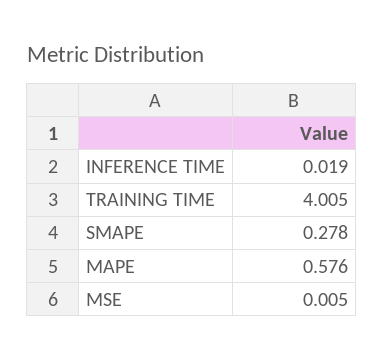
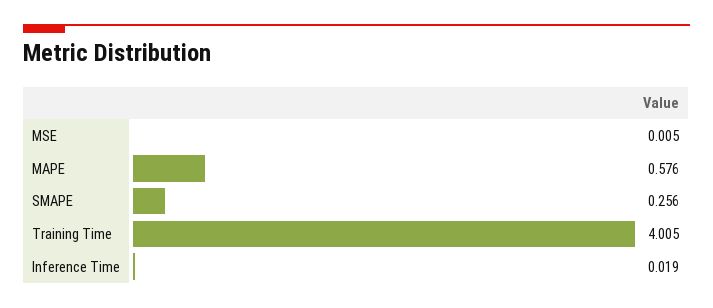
SMAPE: 0.278 -> 0.256

